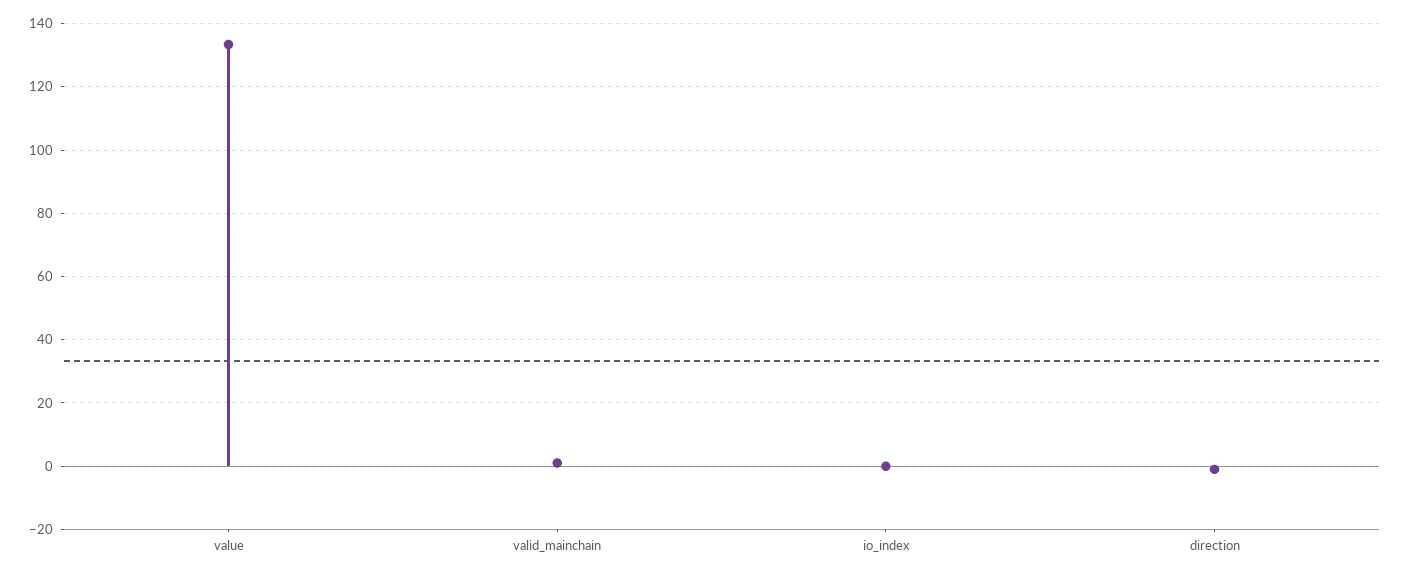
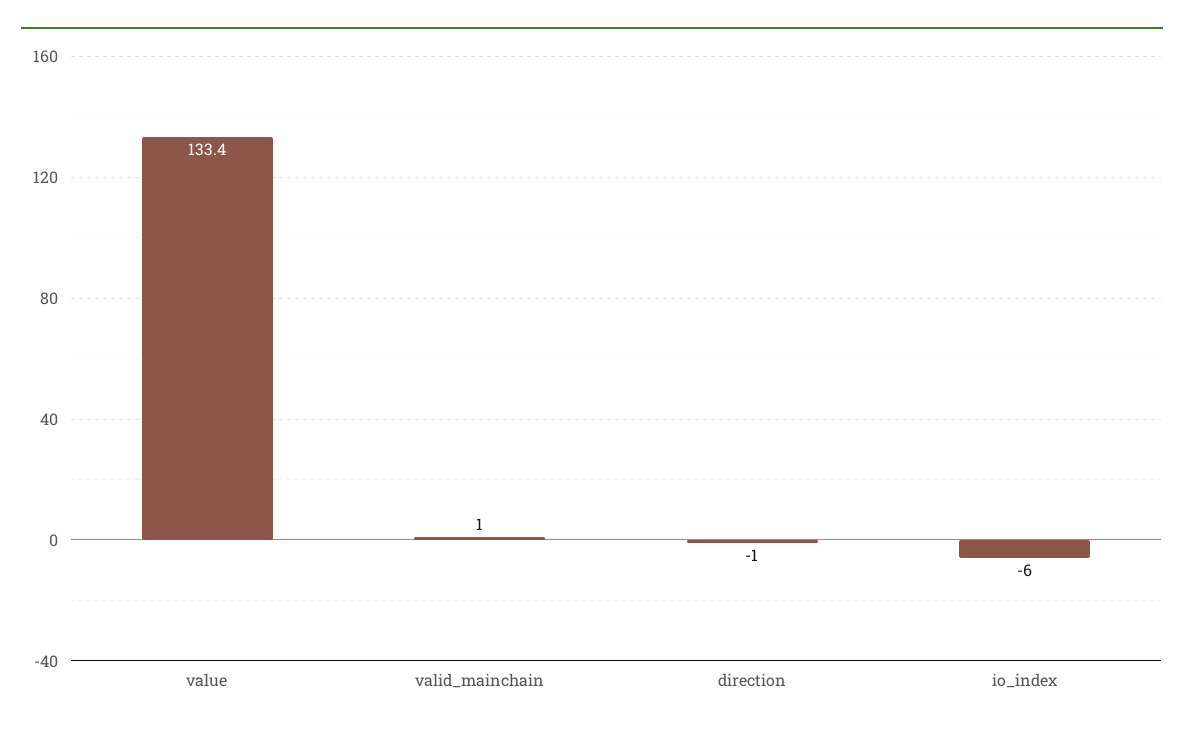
io_index: 0 -> -6

